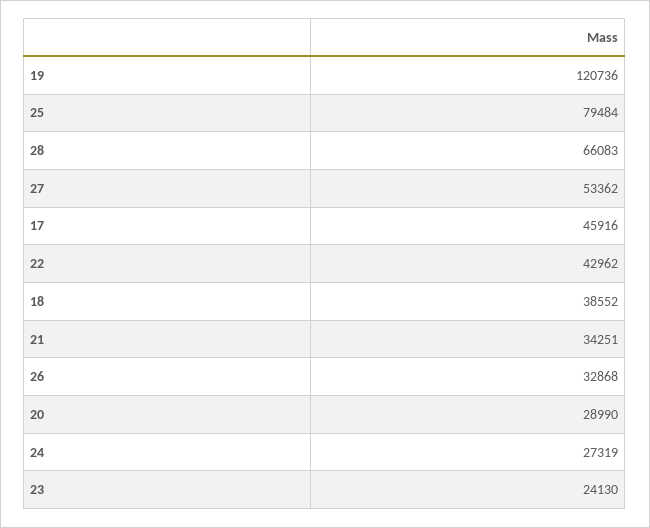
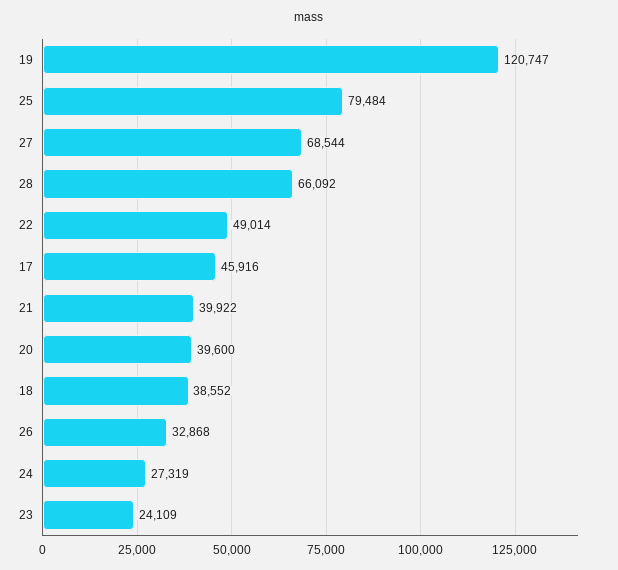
19: 120736 -> 120747
28: 66083 -> 66092
27: 53362 -> 68544
22: 42962 -> 49014
21: 34251 -> 39922
20: 28990 -> 39600
23: 24130 -> 24109

